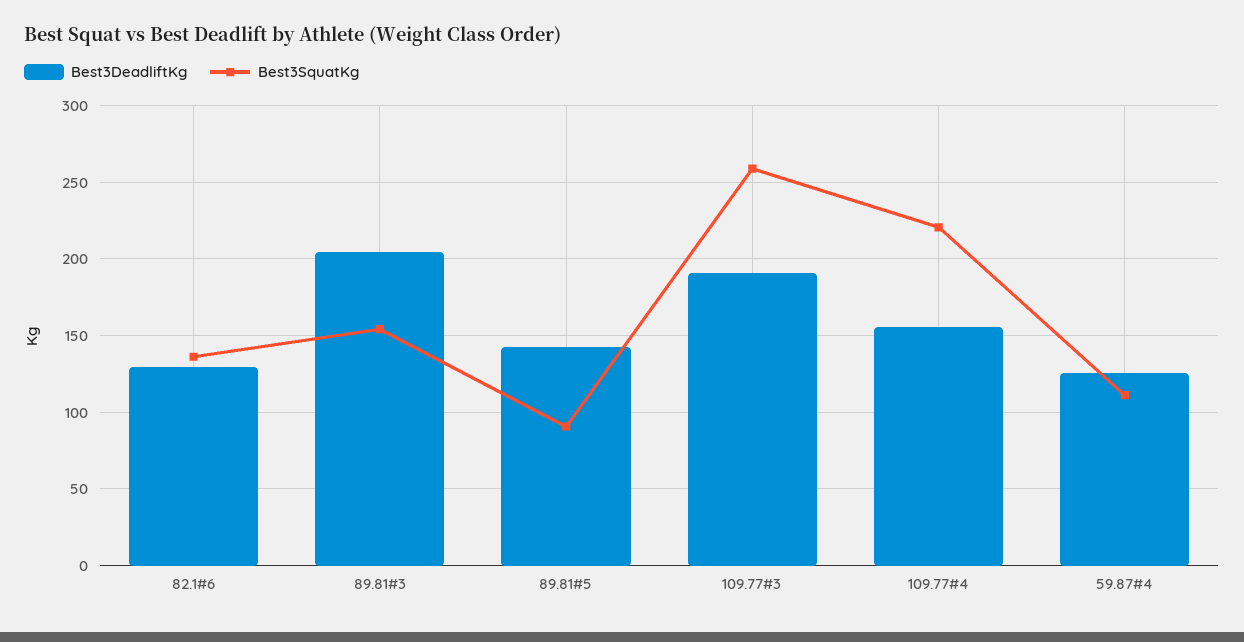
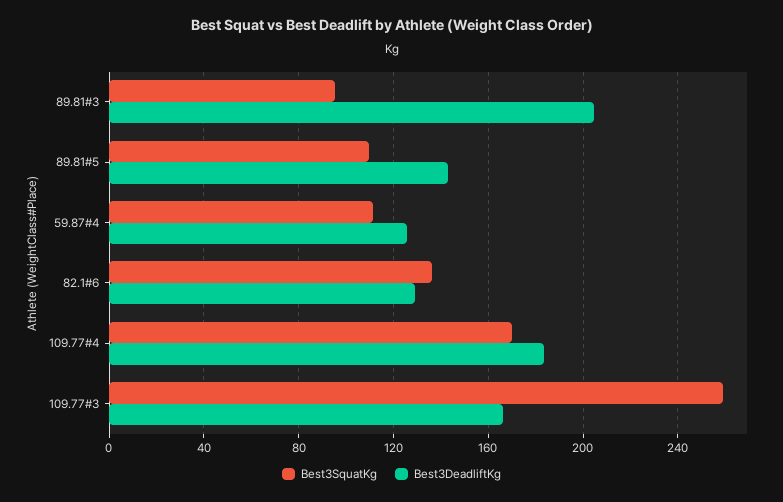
Best3SquatKg, 89.81#3: 155 -> 95
Best3SquatKg, 89.81#5: 90 -> 110
Best3DeadliftKg, 109.77#3: 190 -> 165
Best3DeadliftKg, 109.77#4: 155 -> 185
Best3SquatKg, 109.77#4: 220 -> 170

